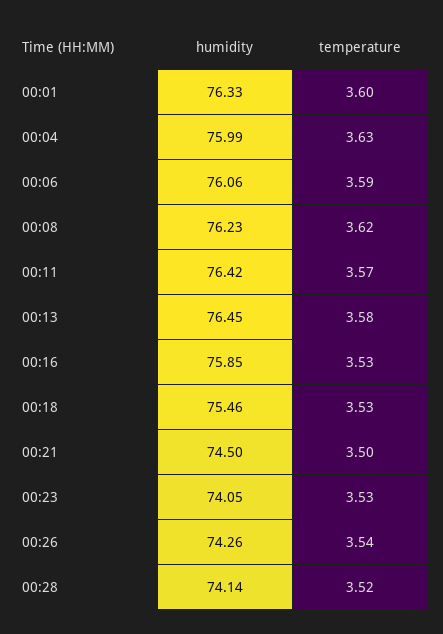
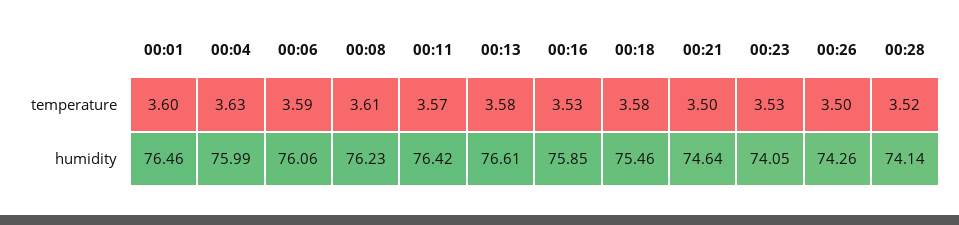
humidity, 00:01: 76.33 -> 76.46
temperature, 00:08: 3.62 -> 3.61
humidity, 00:13: 76.45 -> 76.61
temperature, 00:18: 3.53 -> 3.58
humidity, 00:21: 74.5 -> 74.64
temperature, 00:26: 3.54 -> 3.5

